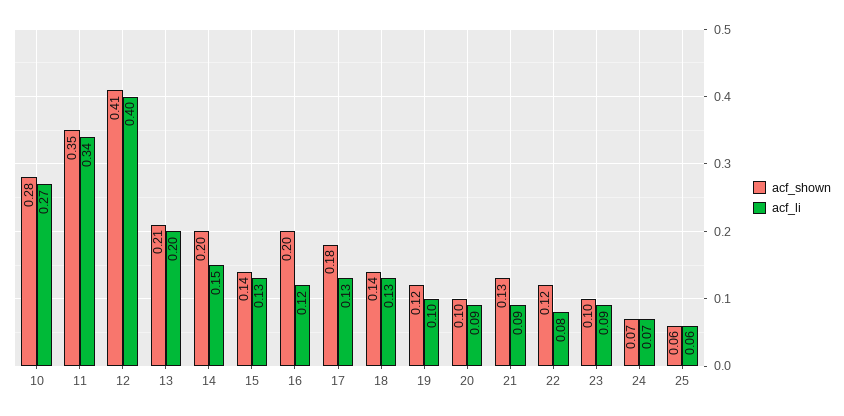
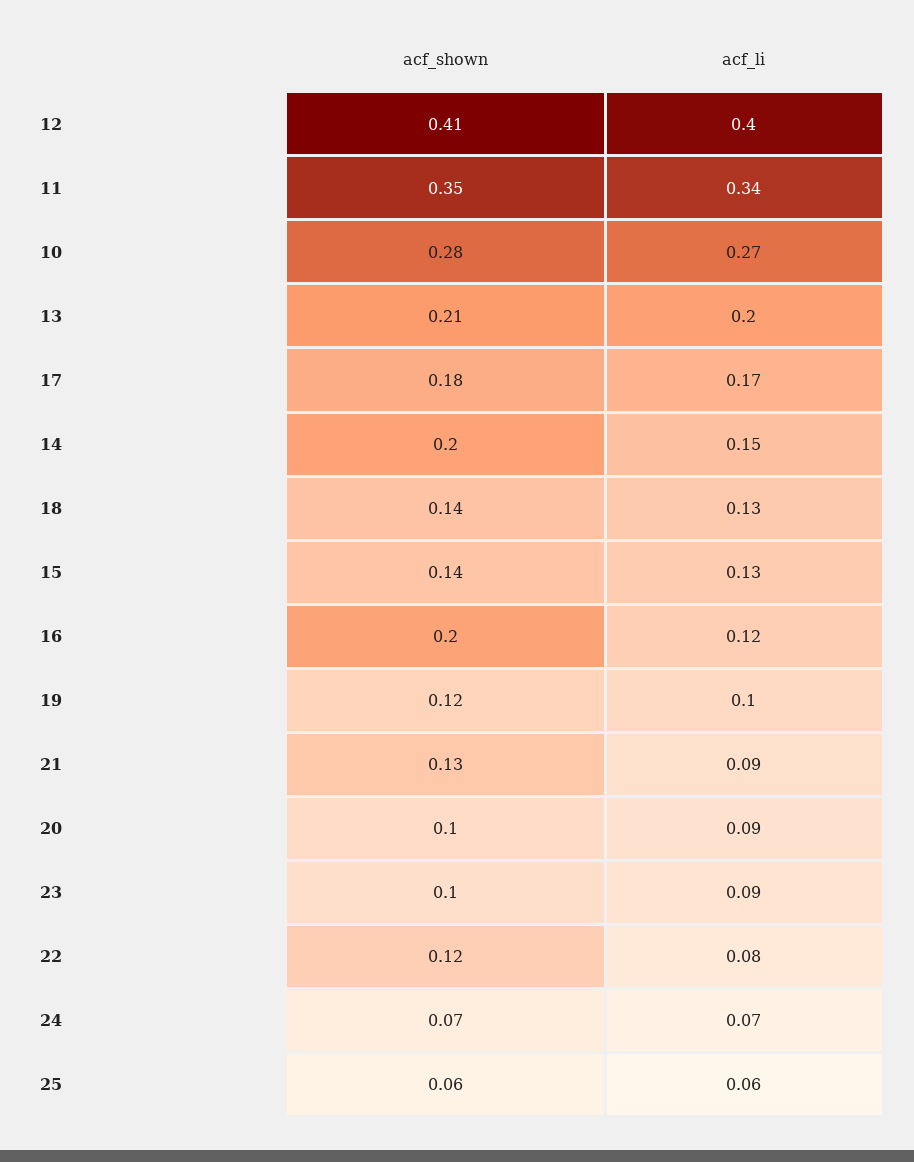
acf_li, 17: 0.13 -> 0.17

